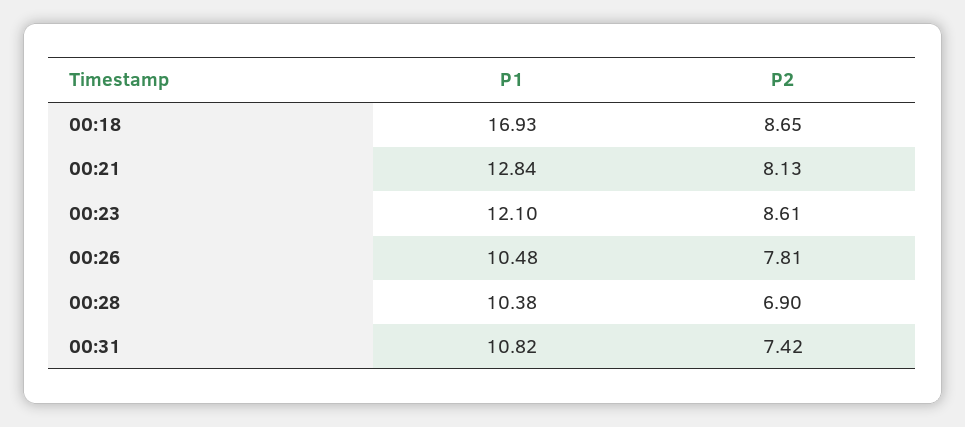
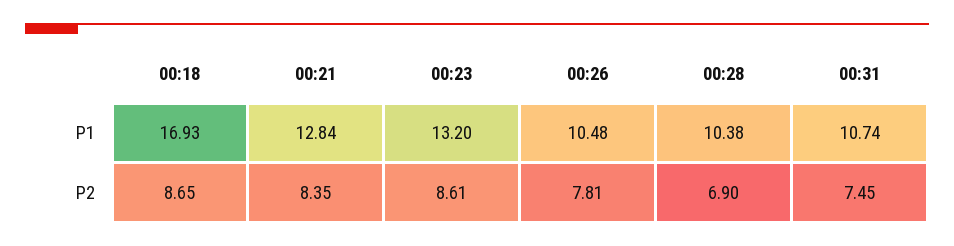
P2, 00:21: 8.13 -> 8.35
P1, 00:23: 12.1 -> 13.2
P1, 00:31: 10.82 -> 10.74
P2, 00:31: 7.42 -> 7.45

